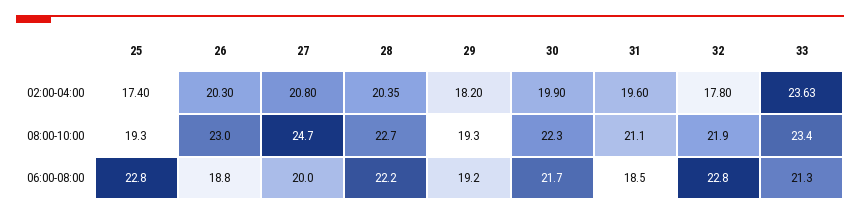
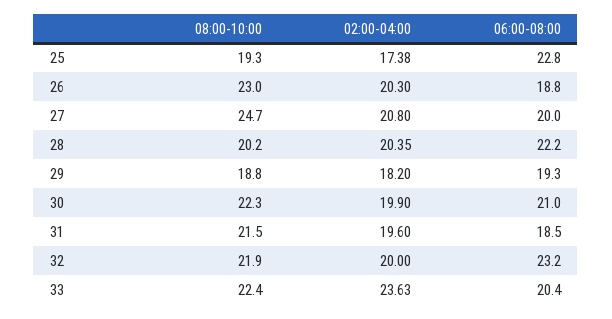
25, 02:00-04:00: 17.4 -> 17.38
32, 02:00-04:00: 17.8 -> 20
28, 08:00-10:00: 22.7 -> 20.2
29, 08:00-10:00: 19.3 -> 18.8
31, 08:00-10:00: 21.1 -> 21.5
33, 08:00-10:00: 23.4 -> 22.4
29, 06:00-08:00: 19.2 -> 19.3
30, 06:00-08:00: 21.7 -> 21
32, 06:00-08:00: 22.8 -> 23.2
33, 06:00-08:00: 21.3 -> 20.4

